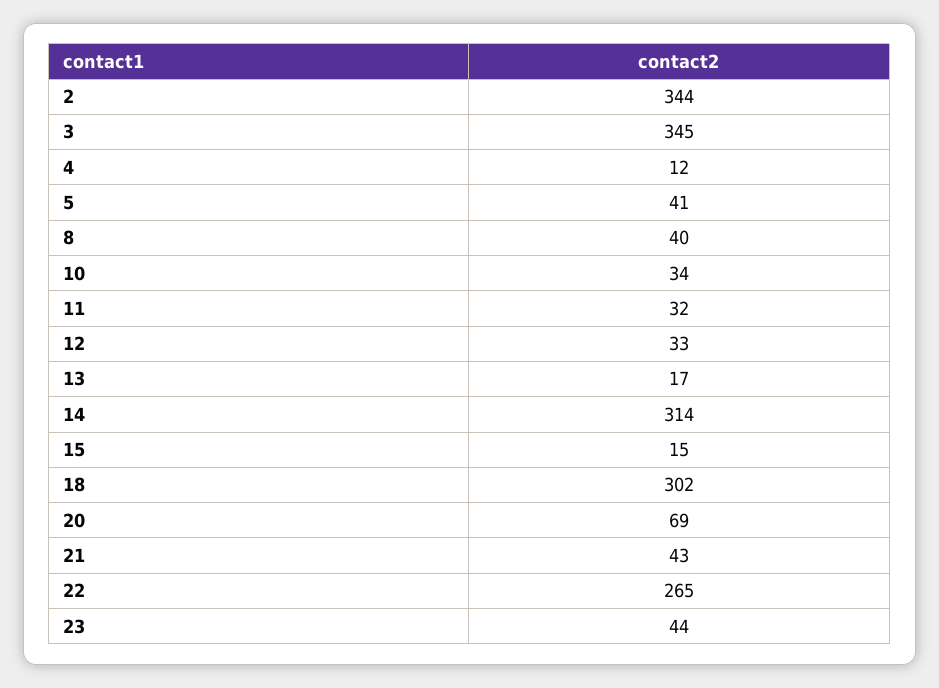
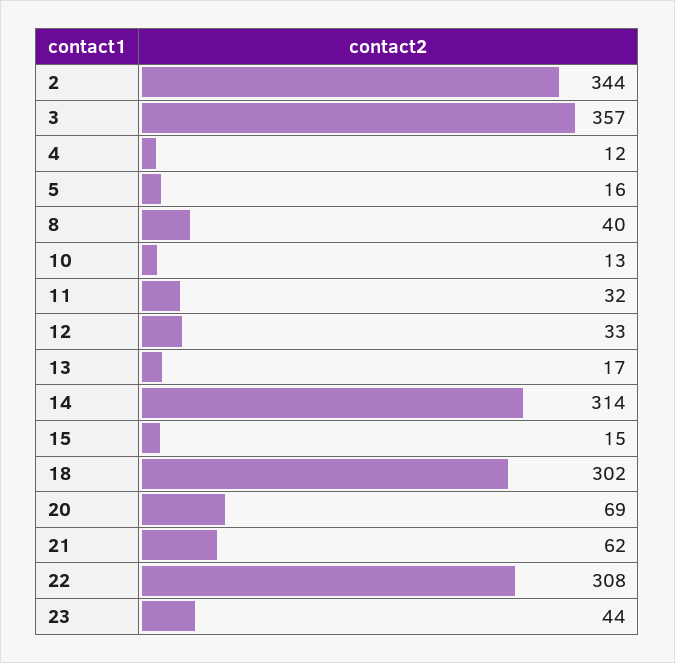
3: 345 -> 357
5: 41 -> 16
10: 34 -> 13
21: 43 -> 62
22: 265 -> 308

